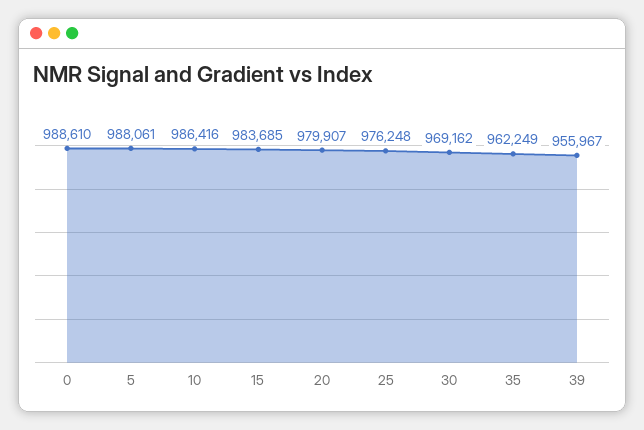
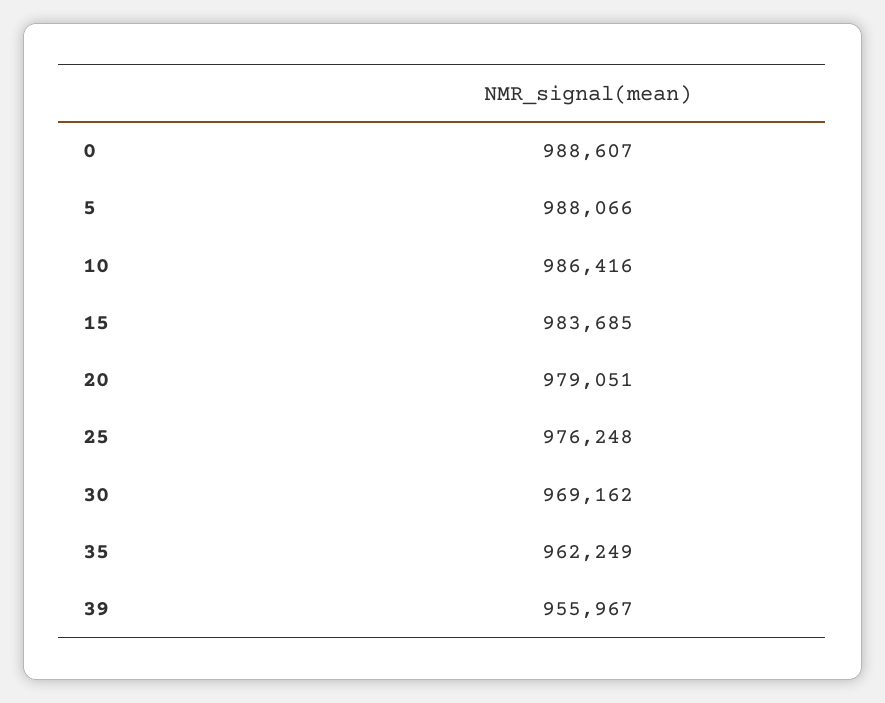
0: 988610 -> 988607
5: 988061 -> 988066
20: 979907 -> 979051

